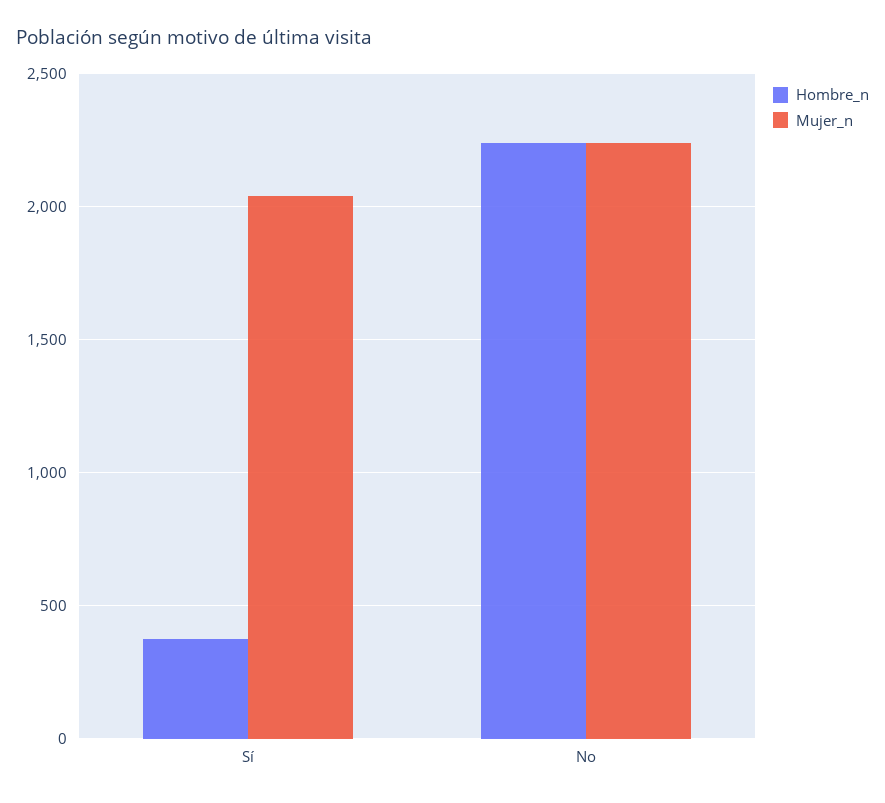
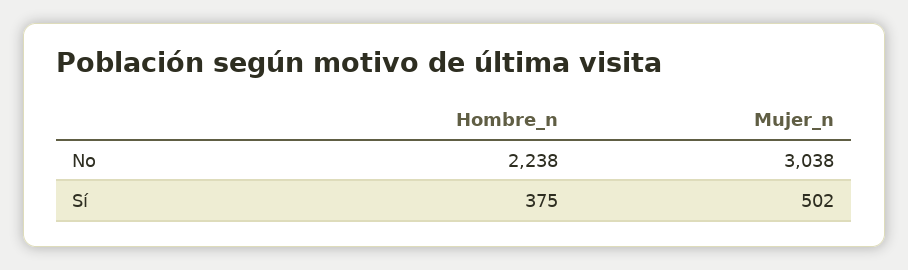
Mujer_n, Sí: 2050 -> 502
Mujer_n, No: 2250 -> 3038

